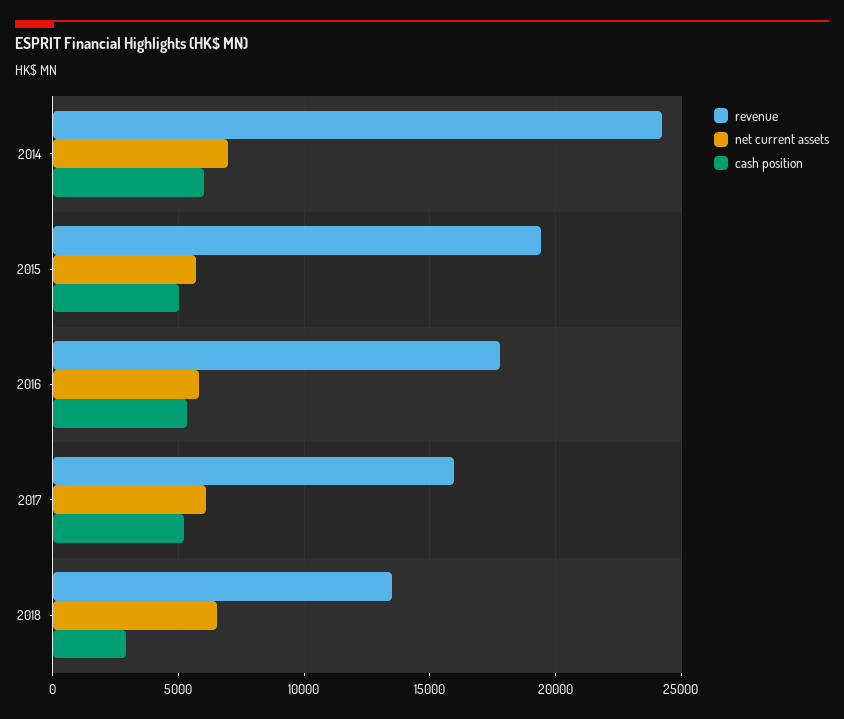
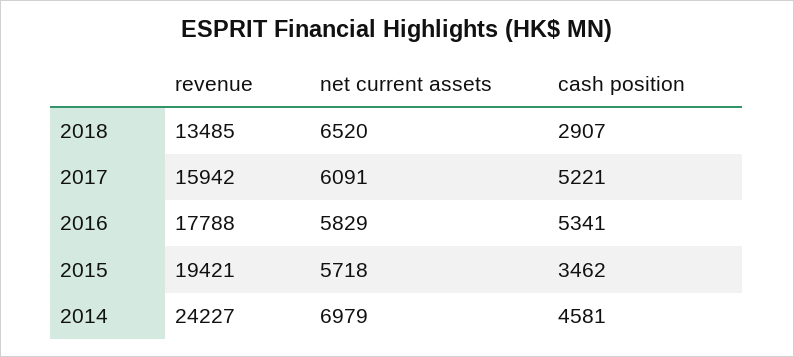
cash position, 2014: 6000 -> 4581
cash position, 2015: 5000 -> 3462

